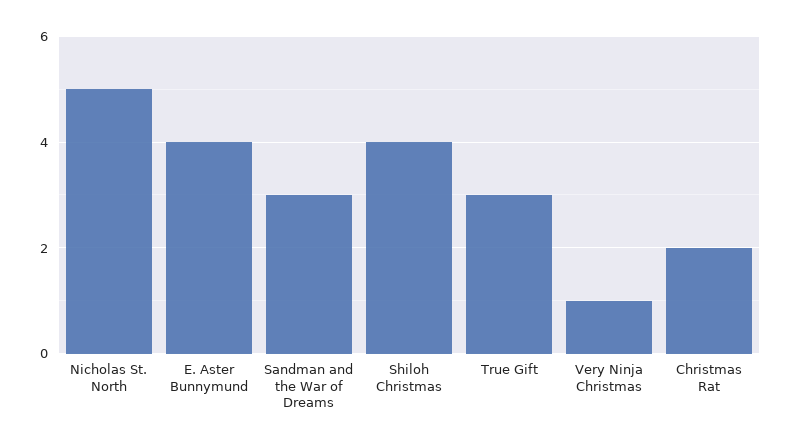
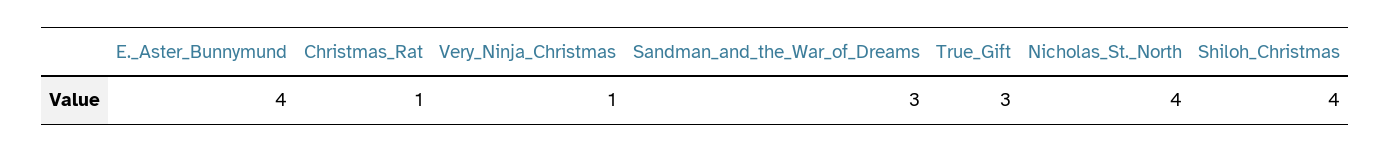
Nicholas St. North: 5 -> 4
Christmas Rat: 2 -> 1

